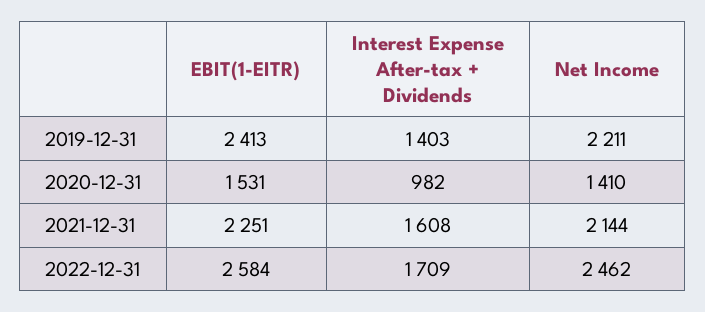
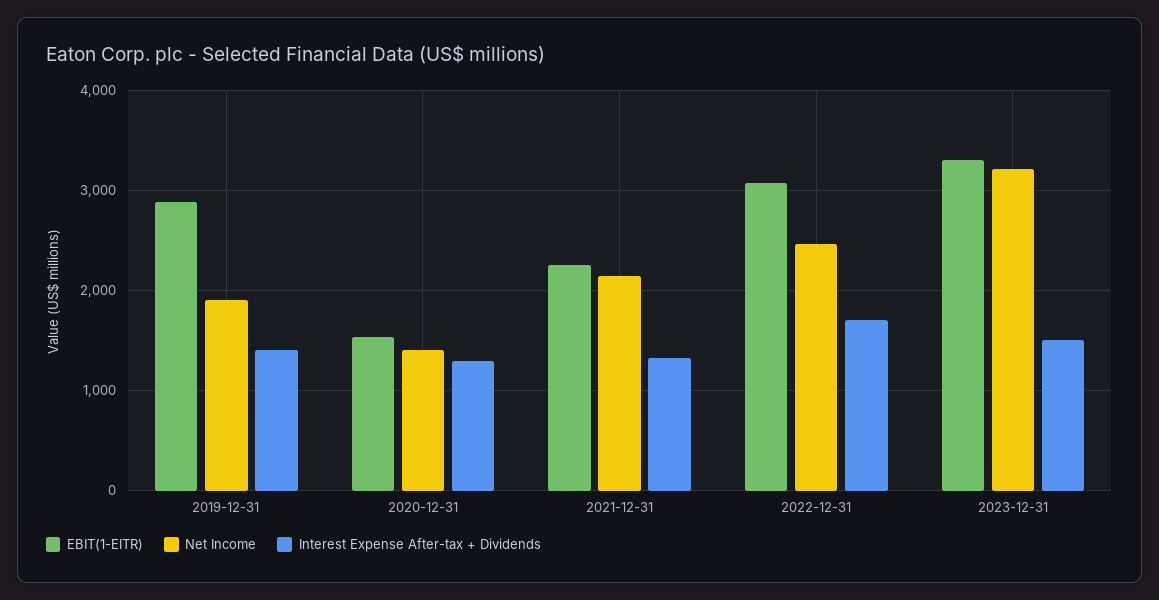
EBIT(1-EITR), 2019-12-31: 2413 -> 2900
Net Income, 2019-12-31: 2211 -> 1900
Interest Expense After-tax + Dividends, 2020-12-31: 982 -> 1300
Interest Expense After-tax + Dividends, 2021-12-31: 1608 -> 1300
EBIT(1-EITR), 2022-12-31: 2584 -> 3100
EBIT(1-EITR), 2023-12-31: none -> 3300
Net Income, 2023-12-31: none -> 3200
Interest Expense After-tax + Dividends, 2023-12-31: none -> 1500

